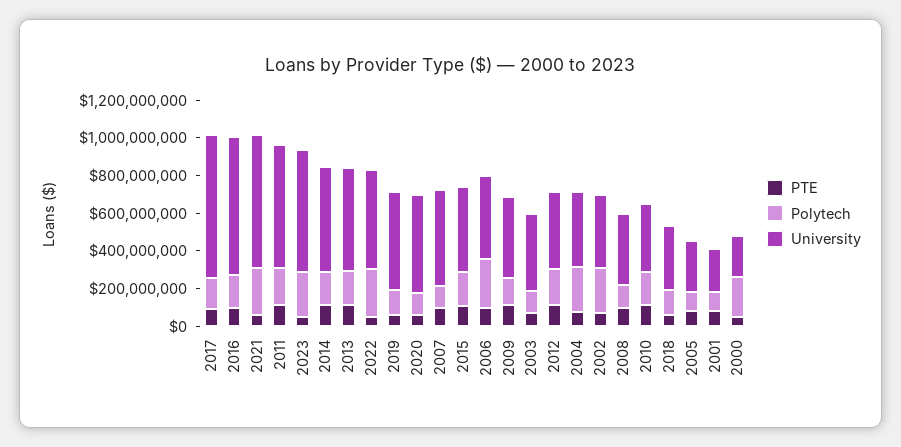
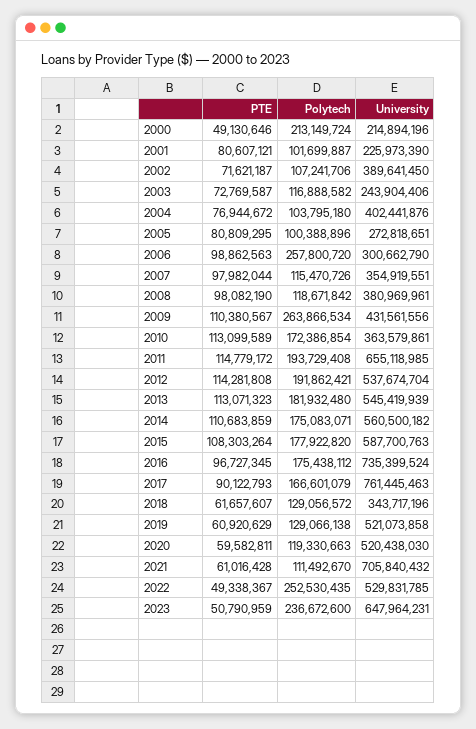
Polytech, 2021: 250000000 -> 111492670
University, 2007: 500000000 -> 354919551
University, 2015: 450000000 -> 587700763
University, 2006: 450000000 -> 300662790
Polytech, 2009: 150000000 -> 263866534
University, 2003: 400000000 -> 243904406
University, 2012: 400000000 -> 537674704
Polytech, 2004: 250000000 -> 103795180
Polytech, 2002: 250000000 -> 107241706

